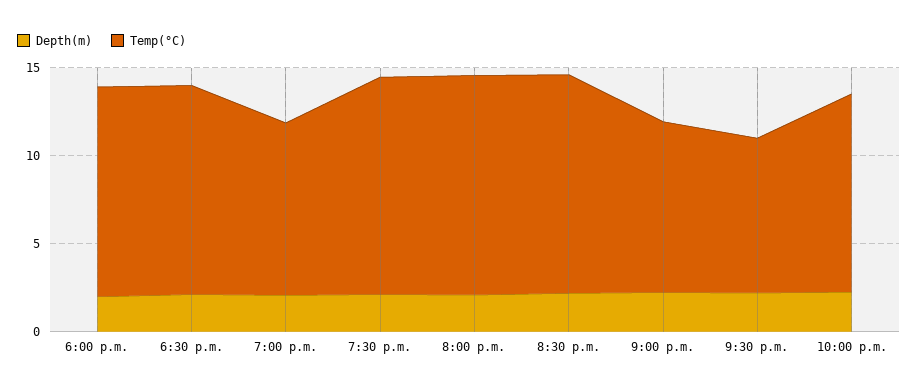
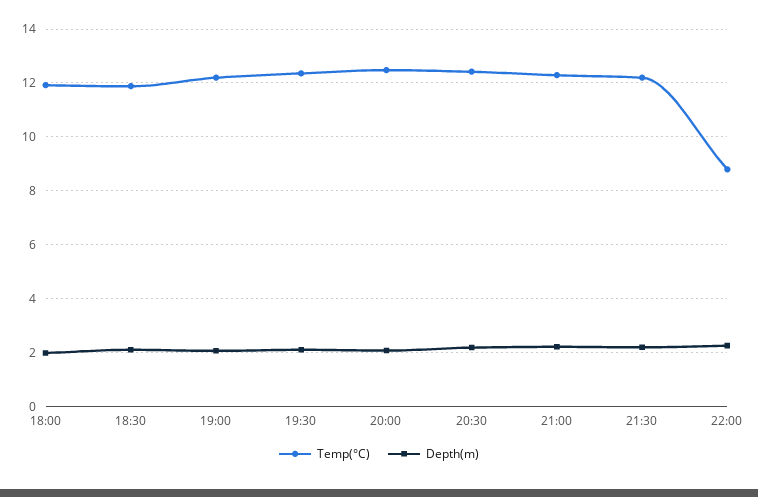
Temp(°C), 7:00 p.m.: 10 -> 12.25
Temp(°C), 9:00 p.m.: 10 -> 12.25
Temp(°C), 9:30 p.m.: 9 -> 12.25
Temp(°C), 10:00 p.m.: 11 -> 8.75

